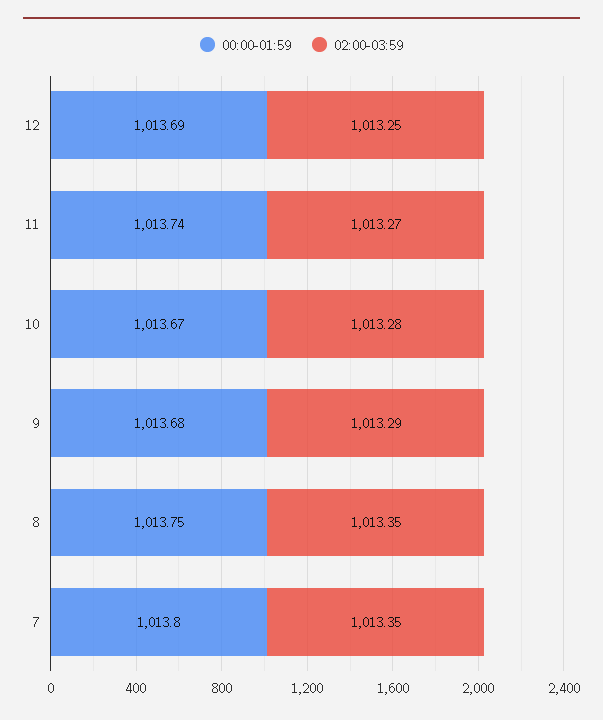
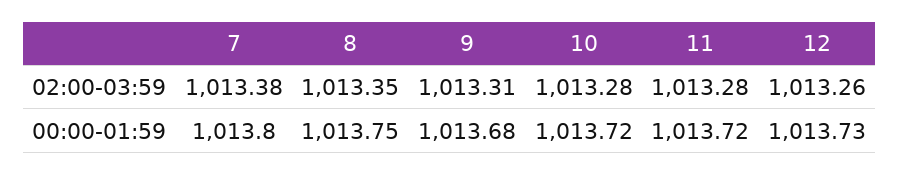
00:00-01:59, 12: 1013.69 -> 1013.73
02:00-03:59, 12: 1013.25 -> 1013.26
00:00-01:59, 11: 1013.74 -> 1013.72
02:00-03:59, 11: 1013.27 -> 1013.28
00:00-01:59, 10: 1013.67 -> 1013.72
02:00-03:59, 9: 1013.29 -> 1013.31
02:00-03:59, 7: 1013.35 -> 1013.38

